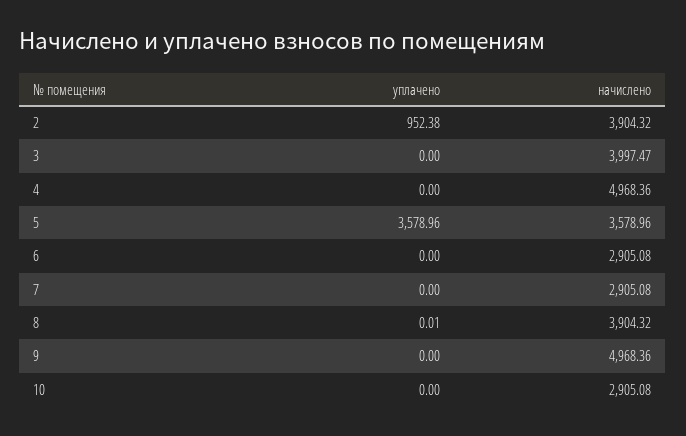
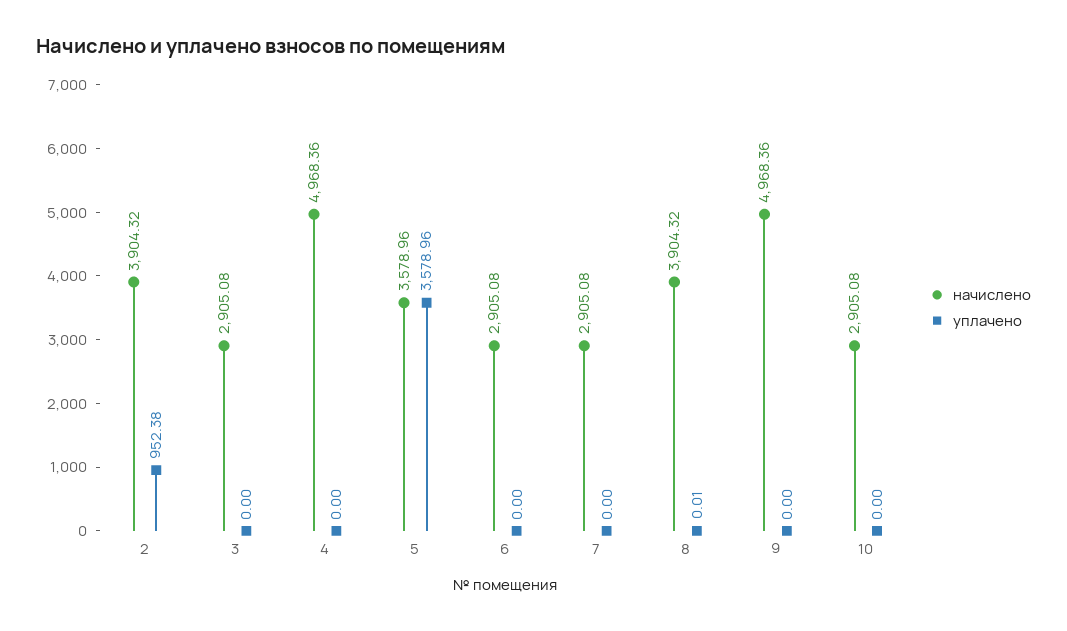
начислено, 3: 3997.47 -> 2905.08

